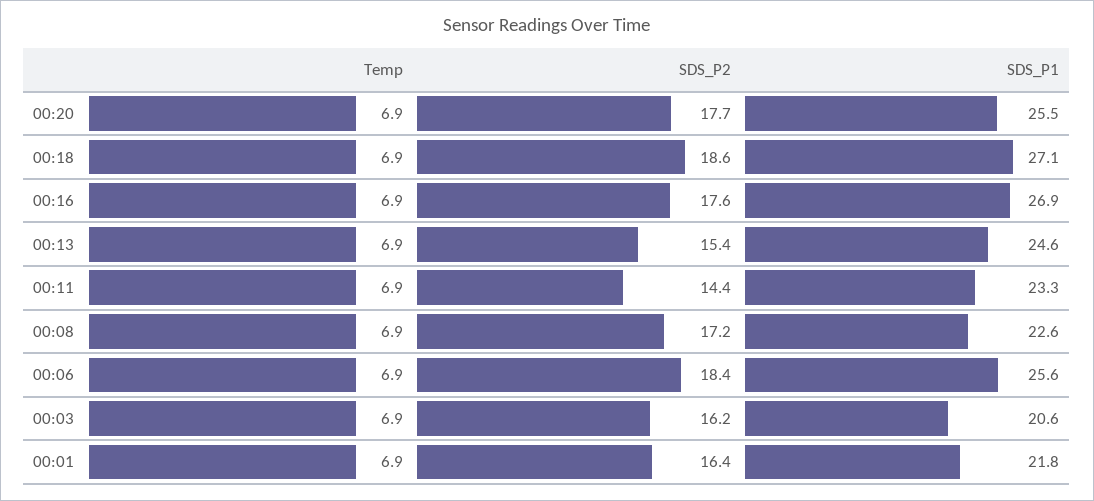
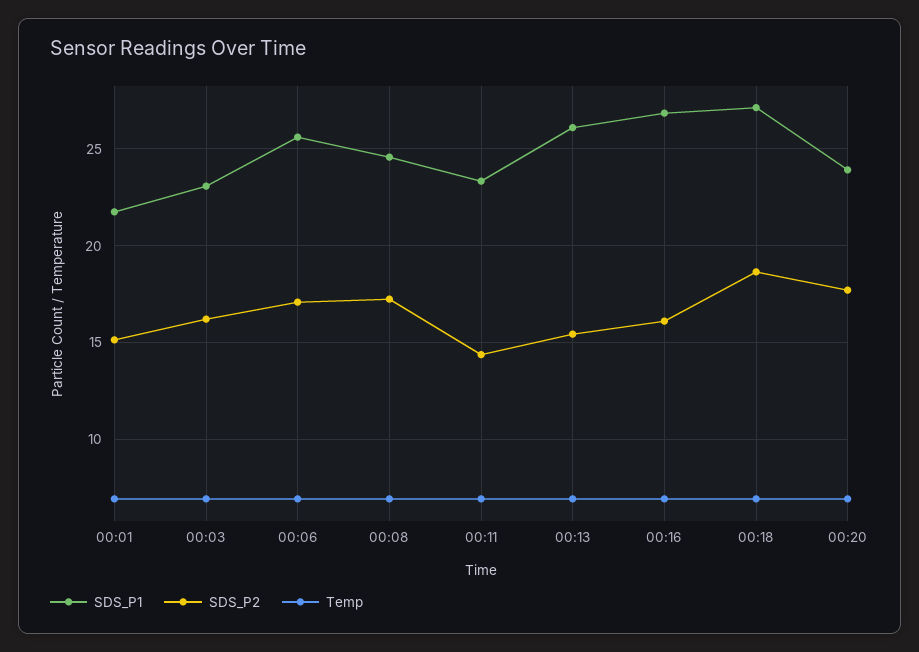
SDS_P1, 00:20: 25.5 -> 24
SDS_P2, 00:16: 17.6 -> 16
SDS_P1, 00:13: 24.6 -> 26
SDS_P1, 00:08: 22.6 -> 24.5
SDS_P2, 00:06: 18.4 -> 17
SDS_P1, 00:03: 20.6 -> 23
SDS_P2, 00:01: 16.4 -> 15

